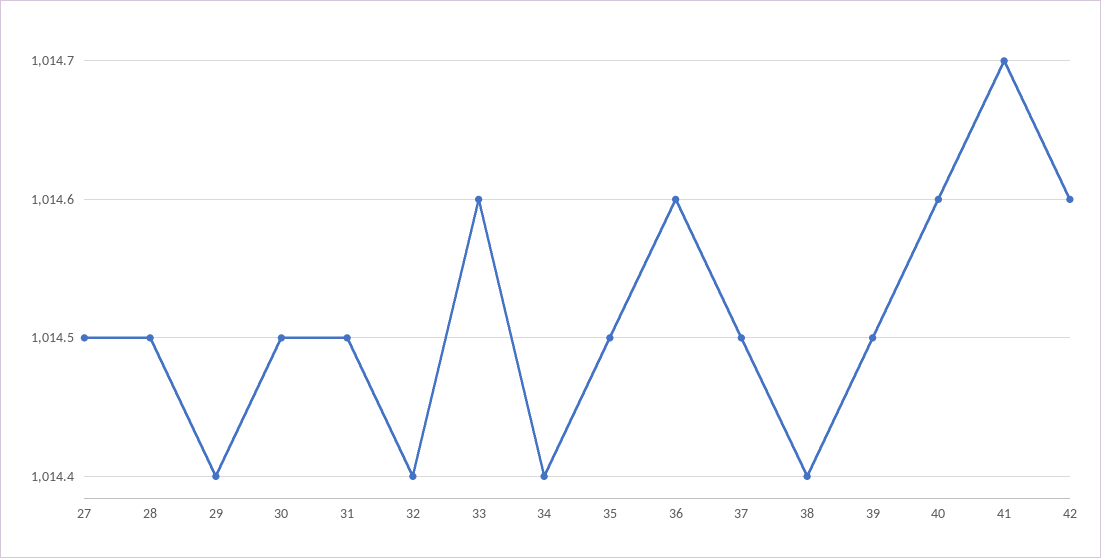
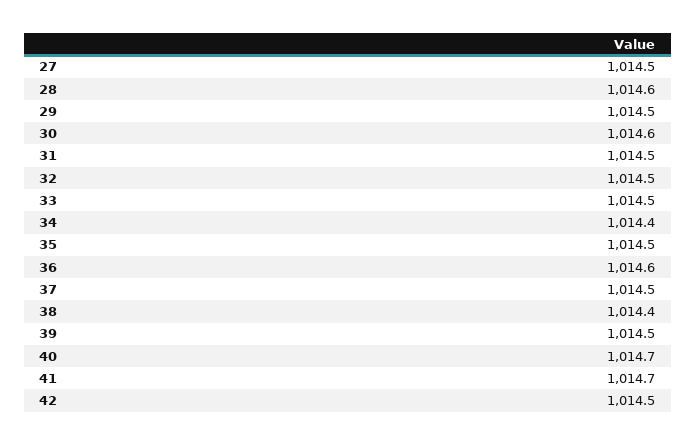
28: 1014.5 -> 1014.6
29: 1014.4 -> 1014.5
30: 1014.5 -> 1014.6
32: 1014.4 -> 1014.5
33: 1014.6 -> 1014.5
40: 1014.6 -> 1014.7
42: 1014.6 -> 1014.5

